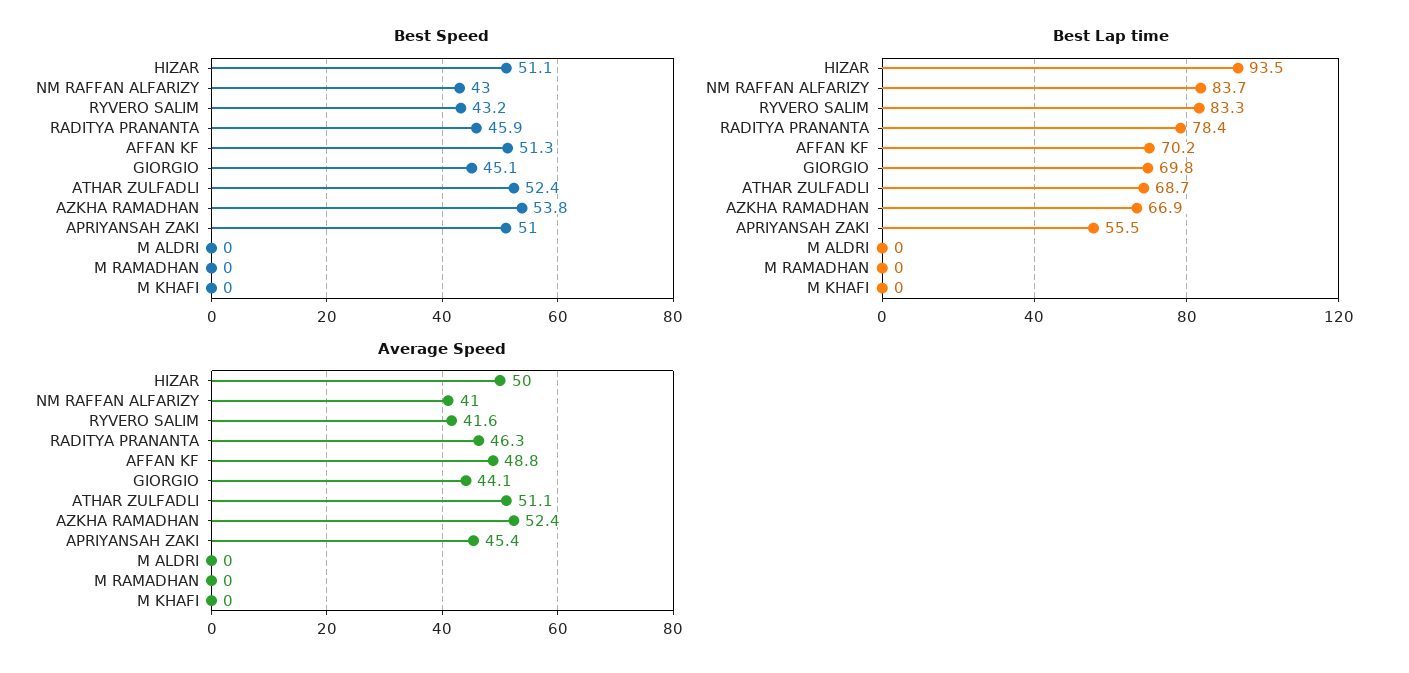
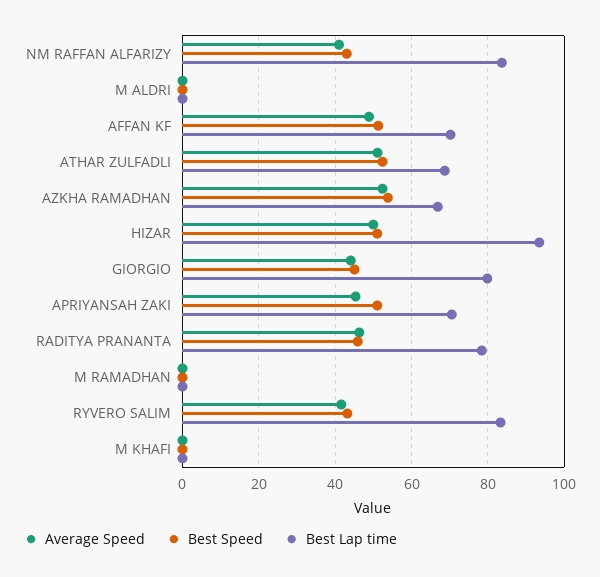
Best Lap time, GIORGIO: 69.8 -> 80
Best Lap time, APRIYANSAH ZAKI: 55.5 -> 70

